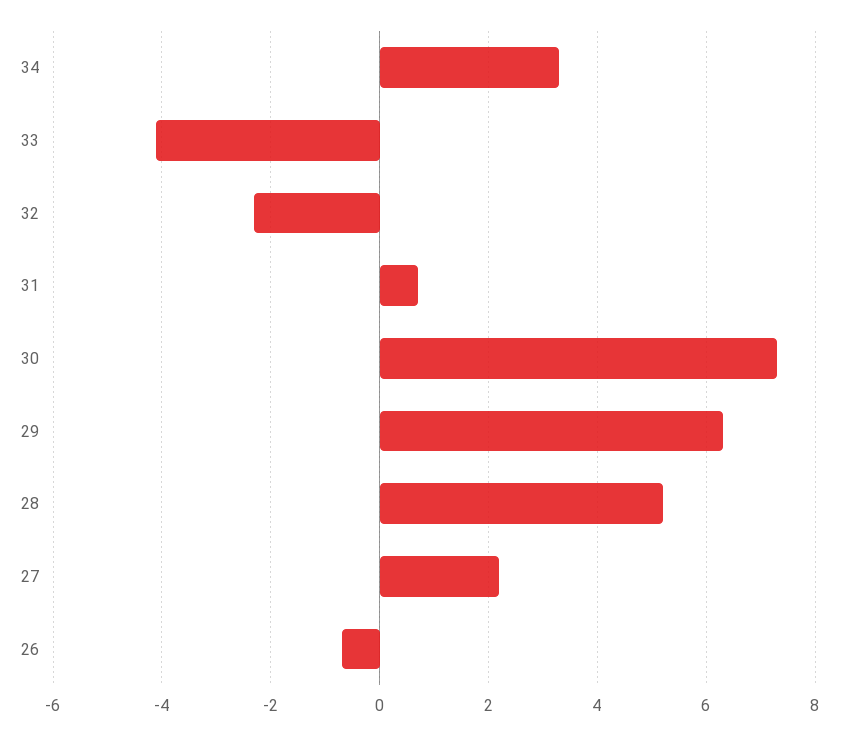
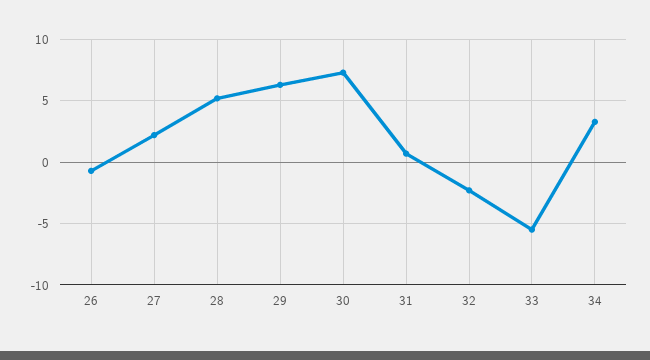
33: -4 -> -5.5

